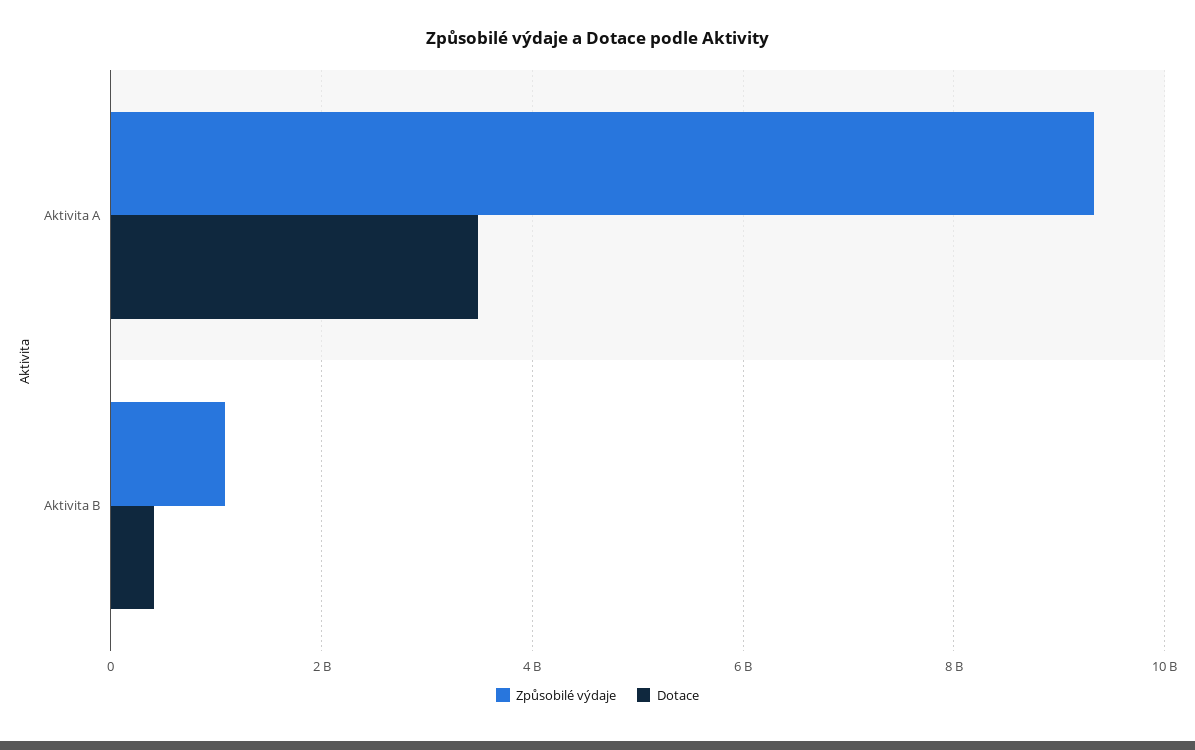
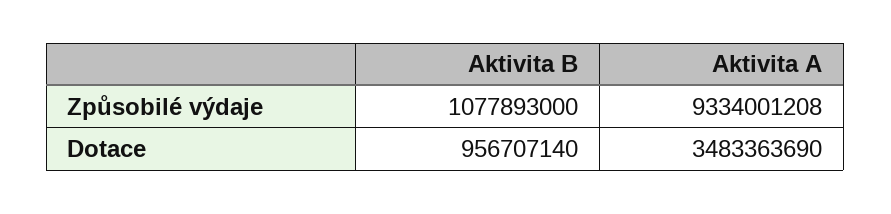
Dotace, Aktivita B: 400000000 -> 956707140

